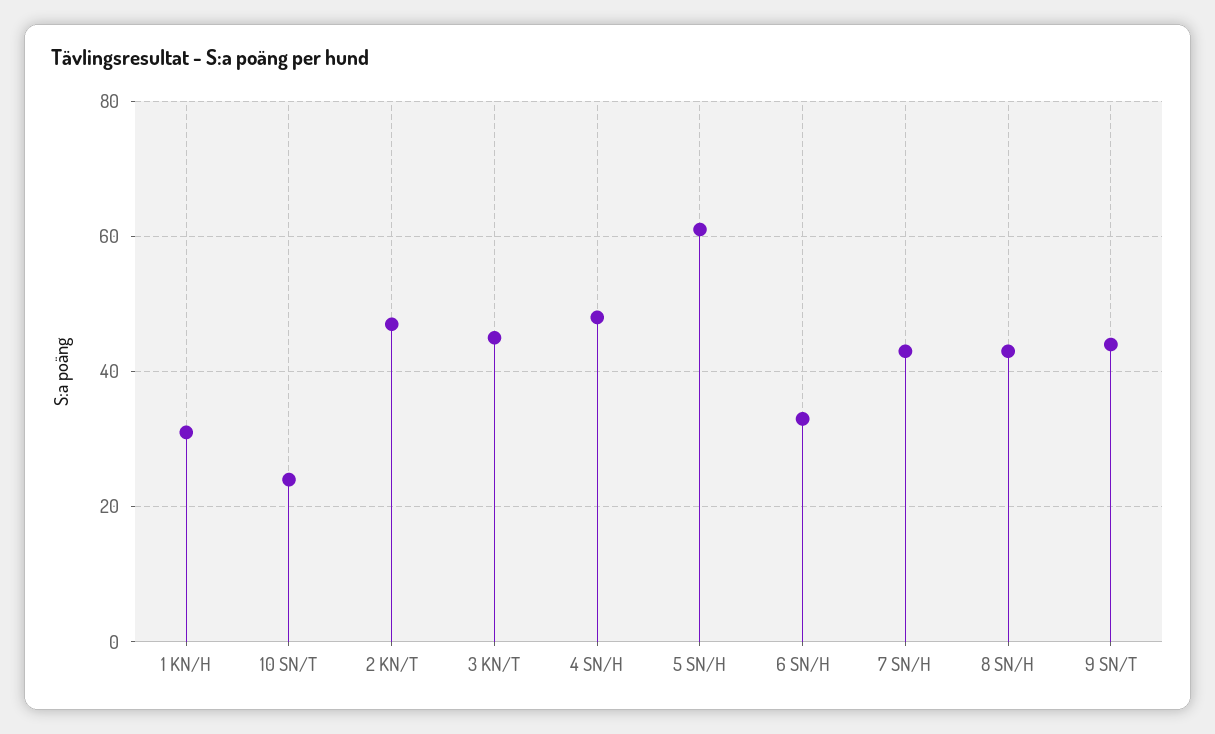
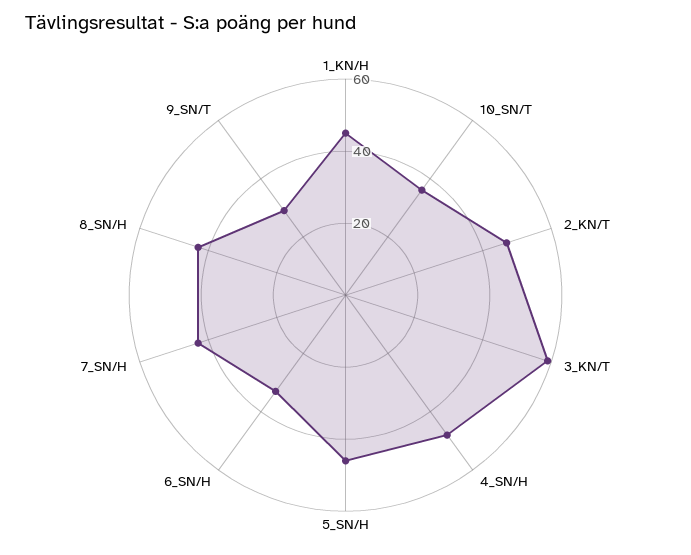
1 KN/H: 30 -> 45
10 SN/T: 25 -> 35
3 KN/T: 45 -> 60
5 SN/H: 60 -> 45
9 SN/T: 45 -> 30

